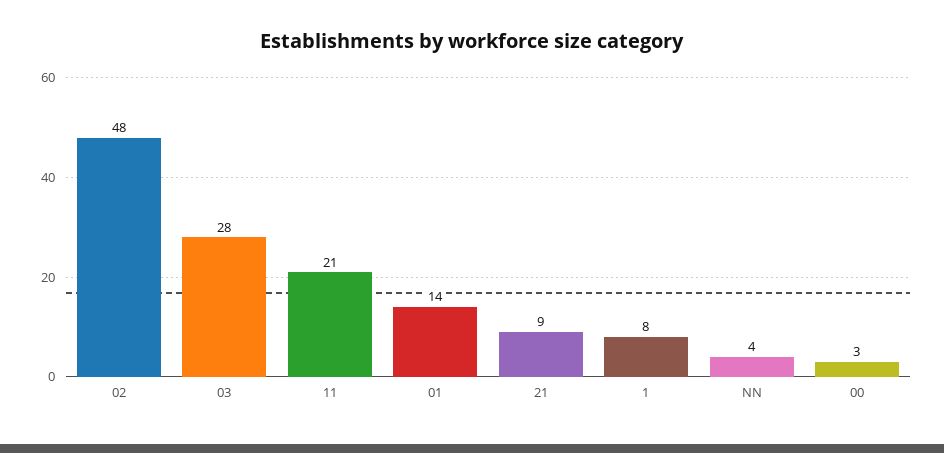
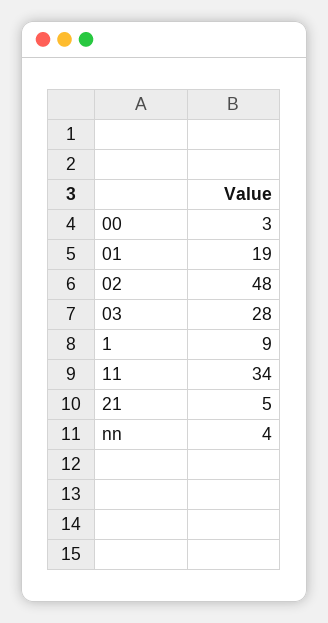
11: 21 -> 34
01: 14 -> 19
21: 9 -> 5
1: 8 -> 9

